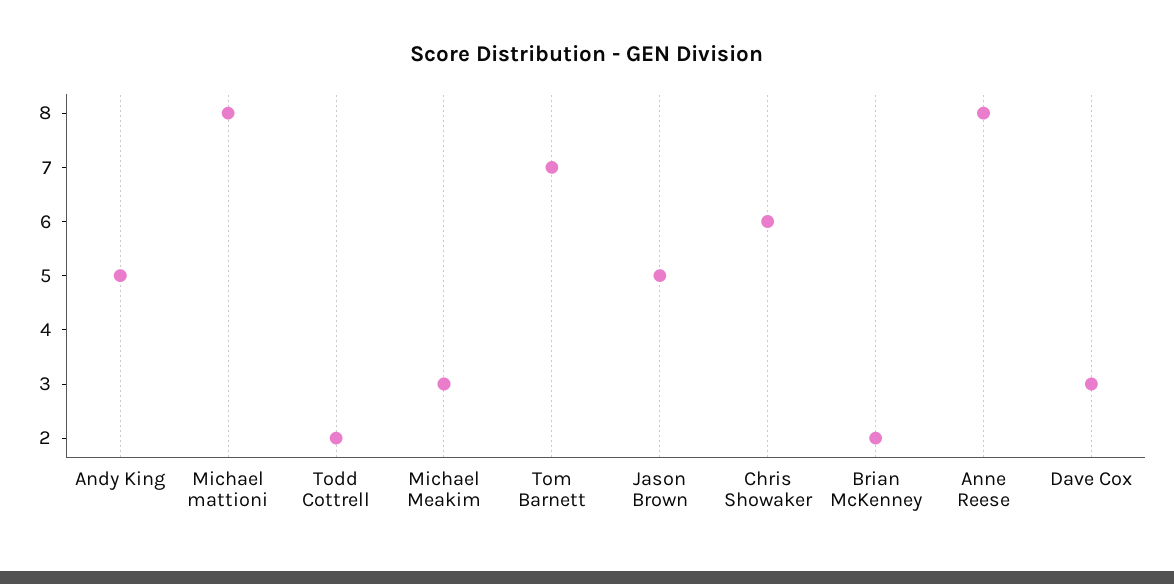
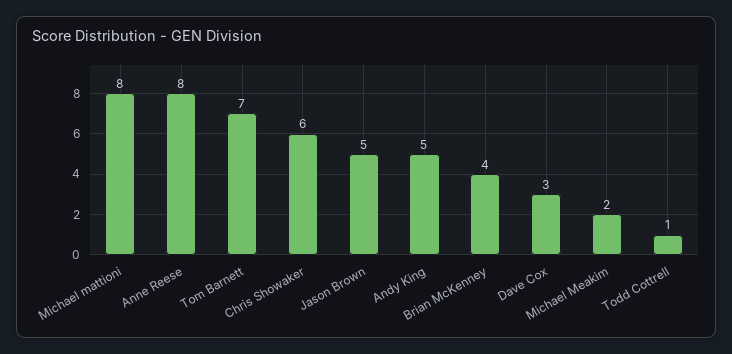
Todd Cottrell: 2 -> 1
Michael Meakim: 3 -> 2
Brian McKenney: 2 -> 4

